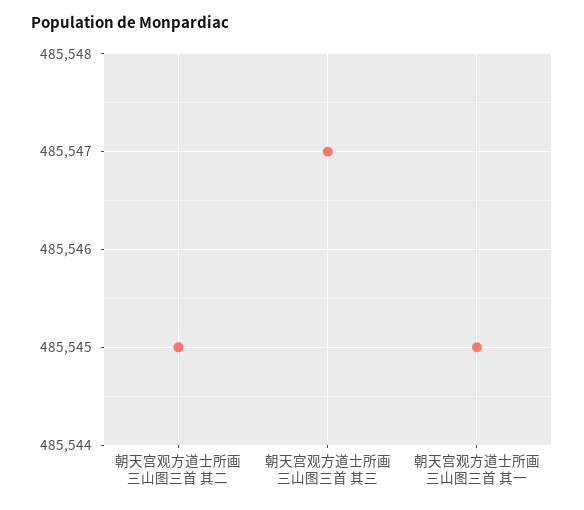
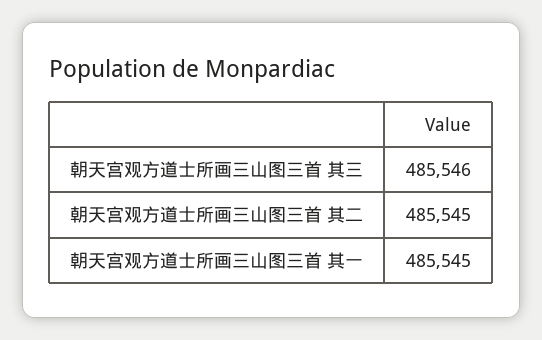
朝天宫观方道士所画三山图三首 其三: 485547 -> 485546

